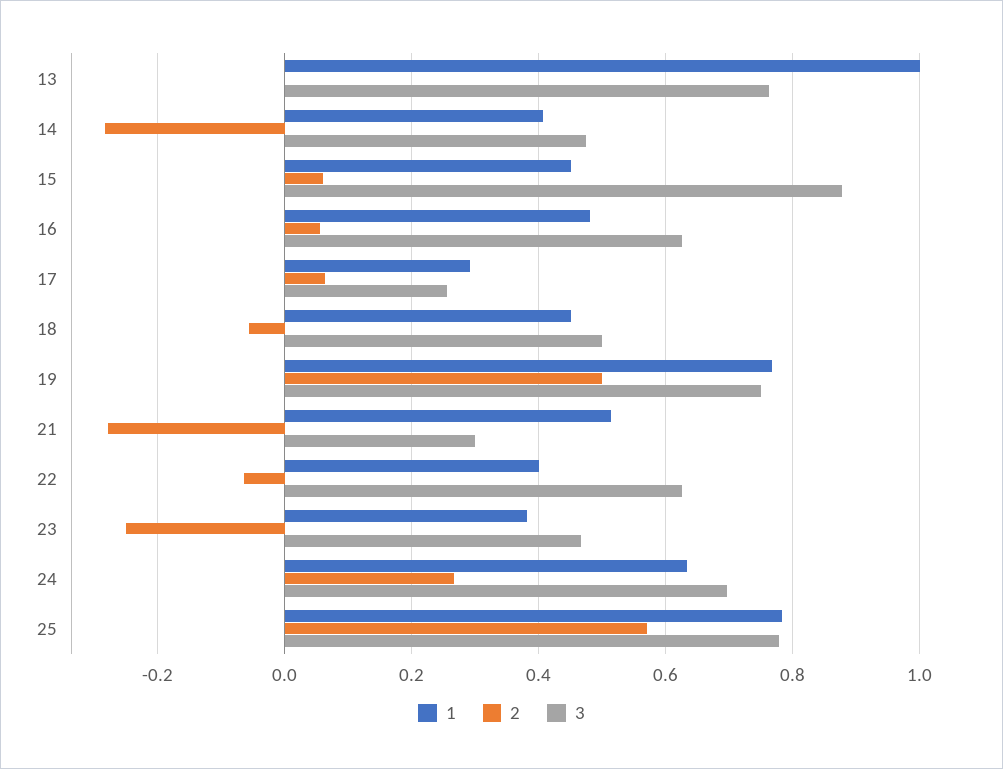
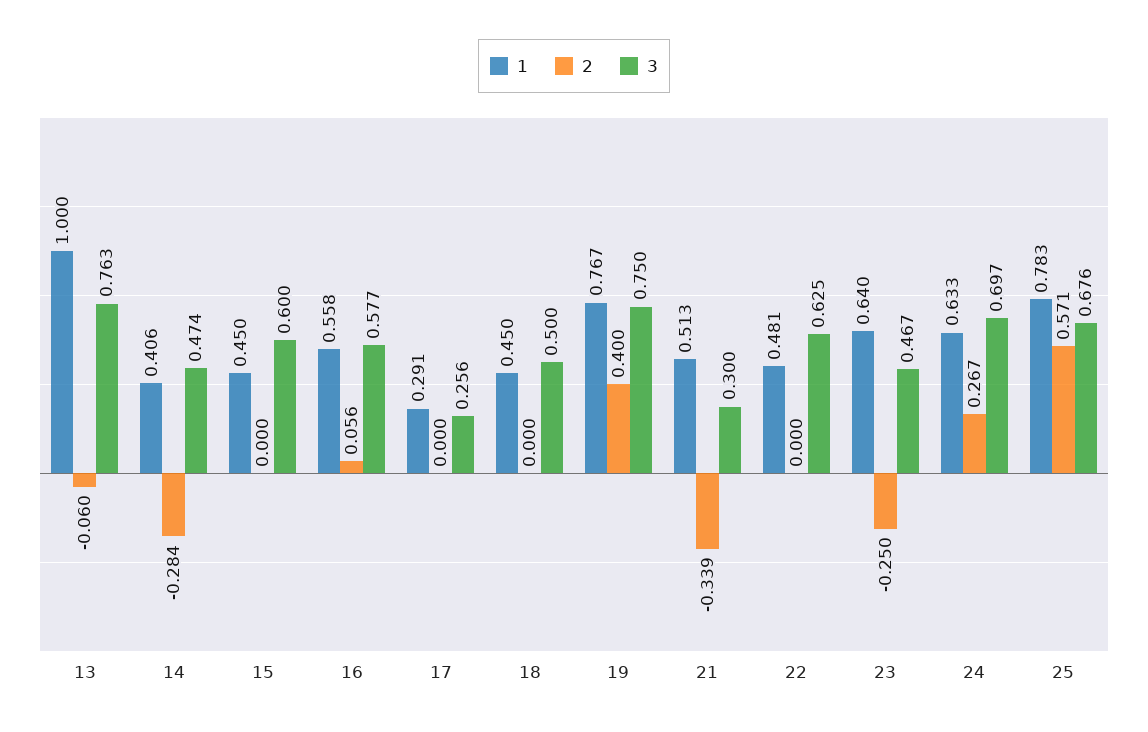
2, 13: 0 -> -0.06
2, 15: 0.06 -> 0
3, 15: 0.88 -> 0.6
1, 16: 0.48 -> 0.558
3, 16: 0.62 -> 0.577
2, 17: 0.06 -> 0
2, 18: -0.06 -> 0
2, 19: 0.5 -> 0.4
2, 21: -0.28 -> -0.339
1, 22: 0.4 -> 0.481
2, 22: -0.06 -> 0
1, 23: 0.38 -> 0.64
3, 25: 0.78 -> 0.676

